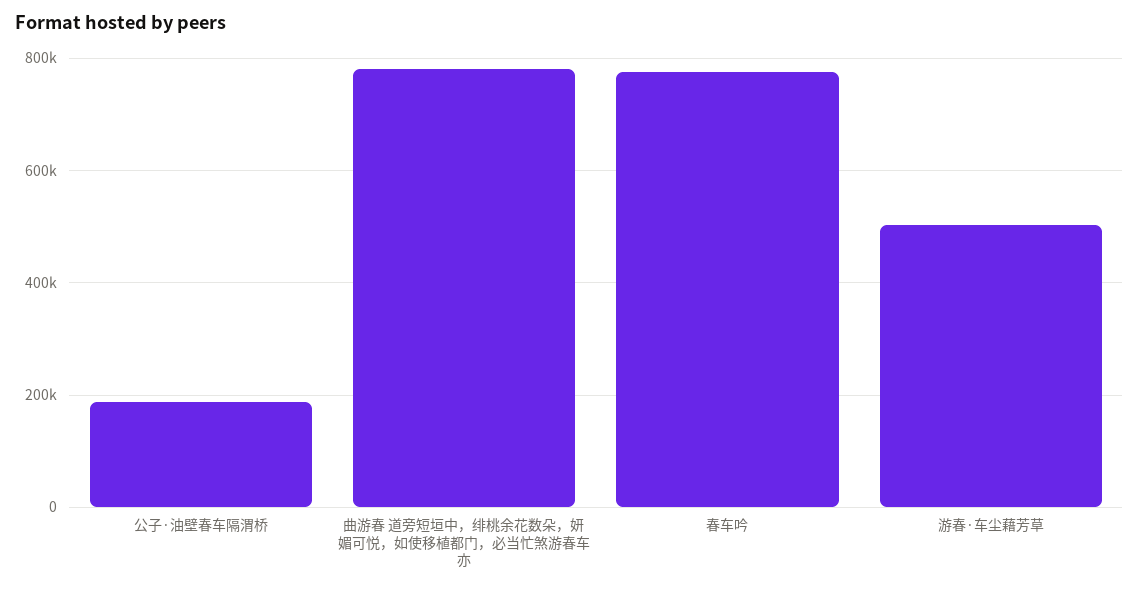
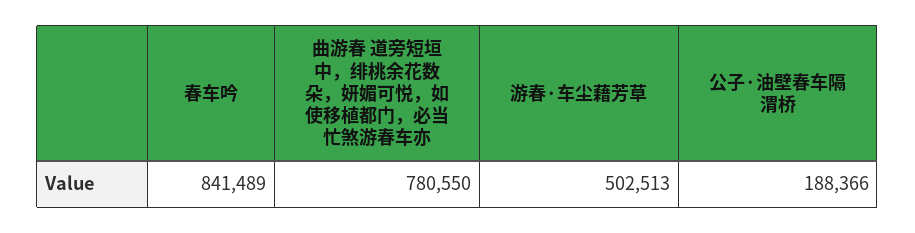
春车吟: 780000 -> 841489

